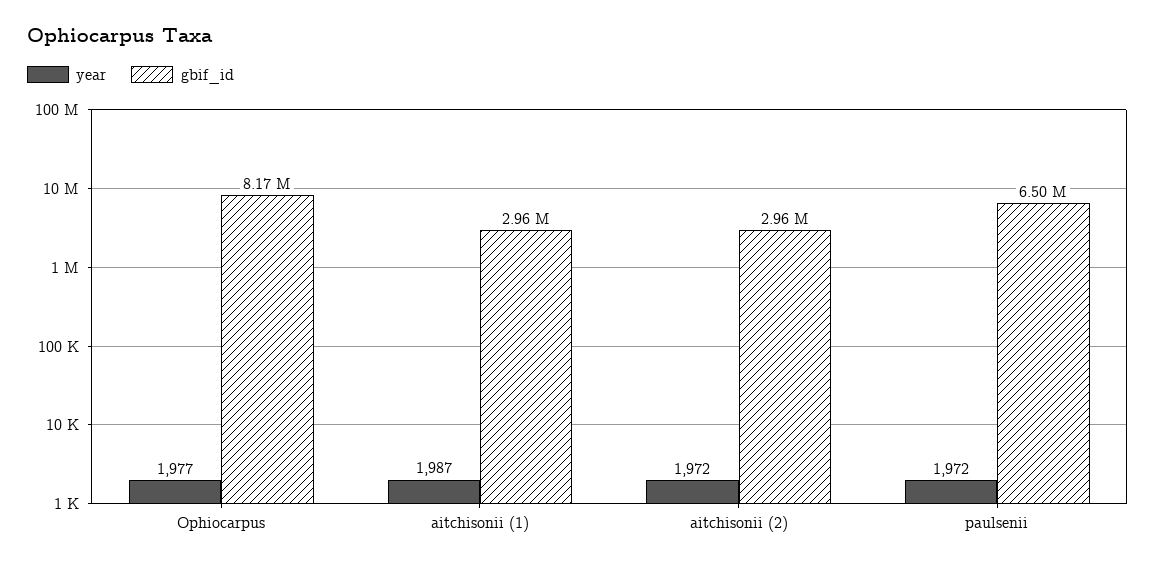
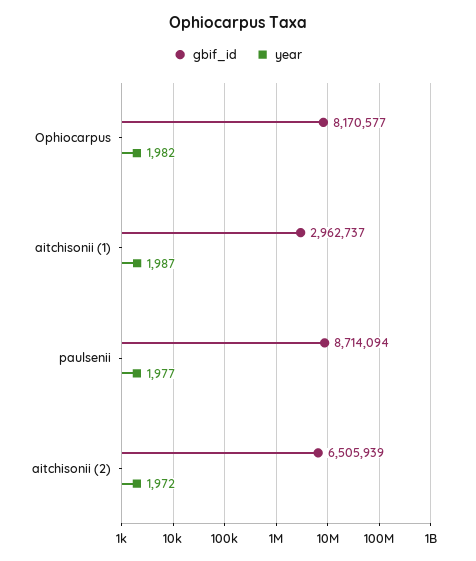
year, Ophiocarpus: 1977 -> 1982
gbif_id, aitchisonii (2): 2960000 -> 6505939
year, paulsenii: 1972 -> 1977
gbif_id, paulsenii: 6500000 -> 8714094

